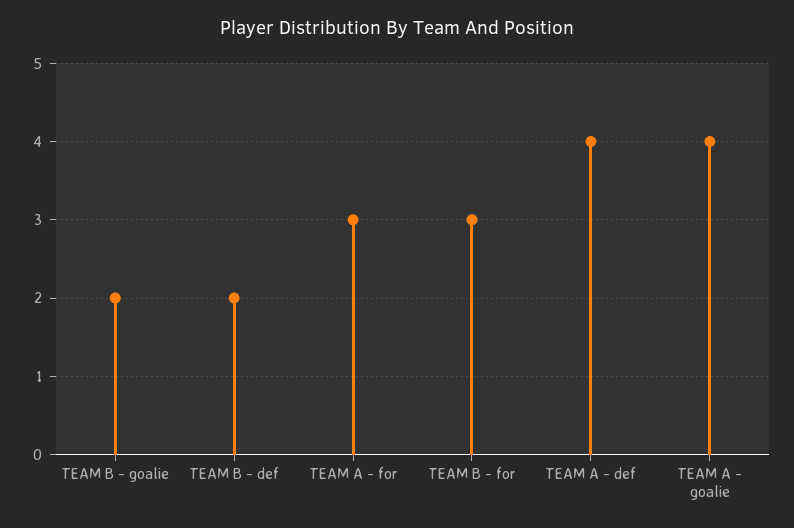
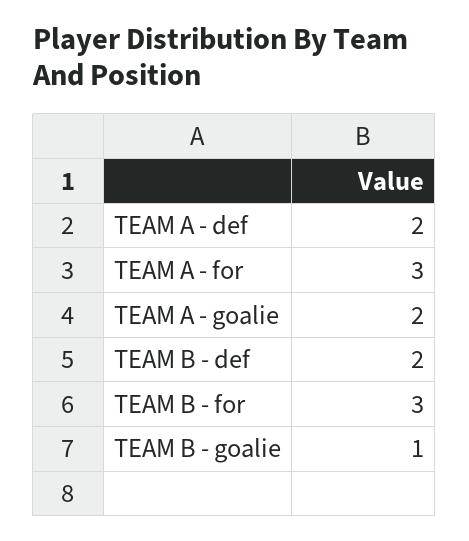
TEAM B - goalie: 2 -> 1
TEAM A - def: 4 -> 2
TEAM A - goalie: 4 -> 2

